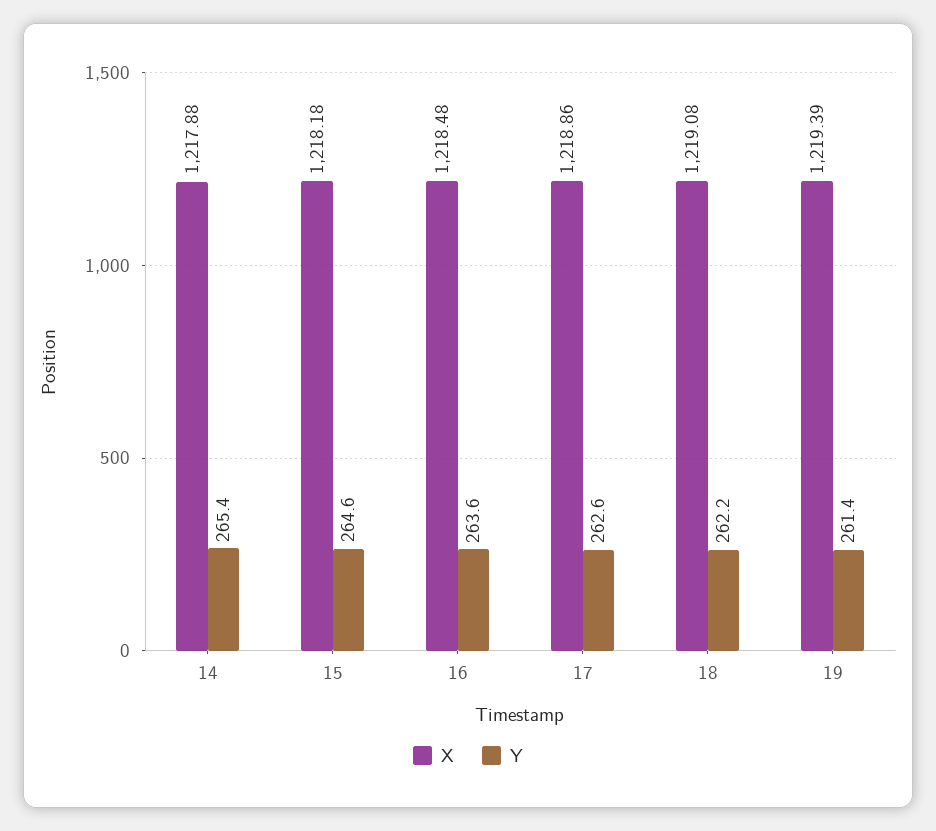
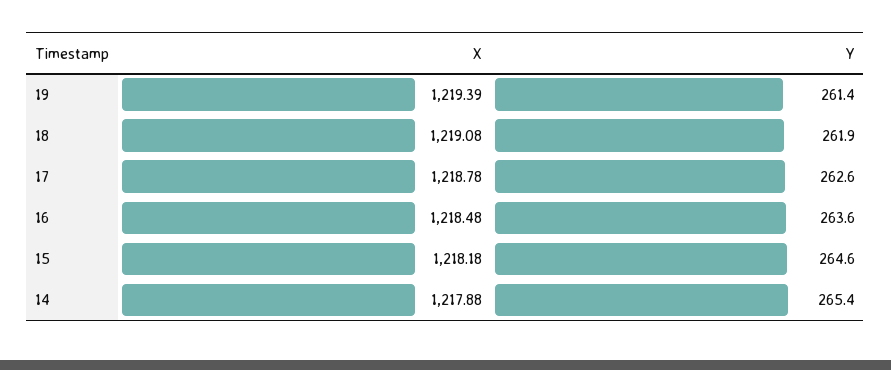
X, 17: 1218.86 -> 1218.78
Y, 18: 262.2 -> 261.9

